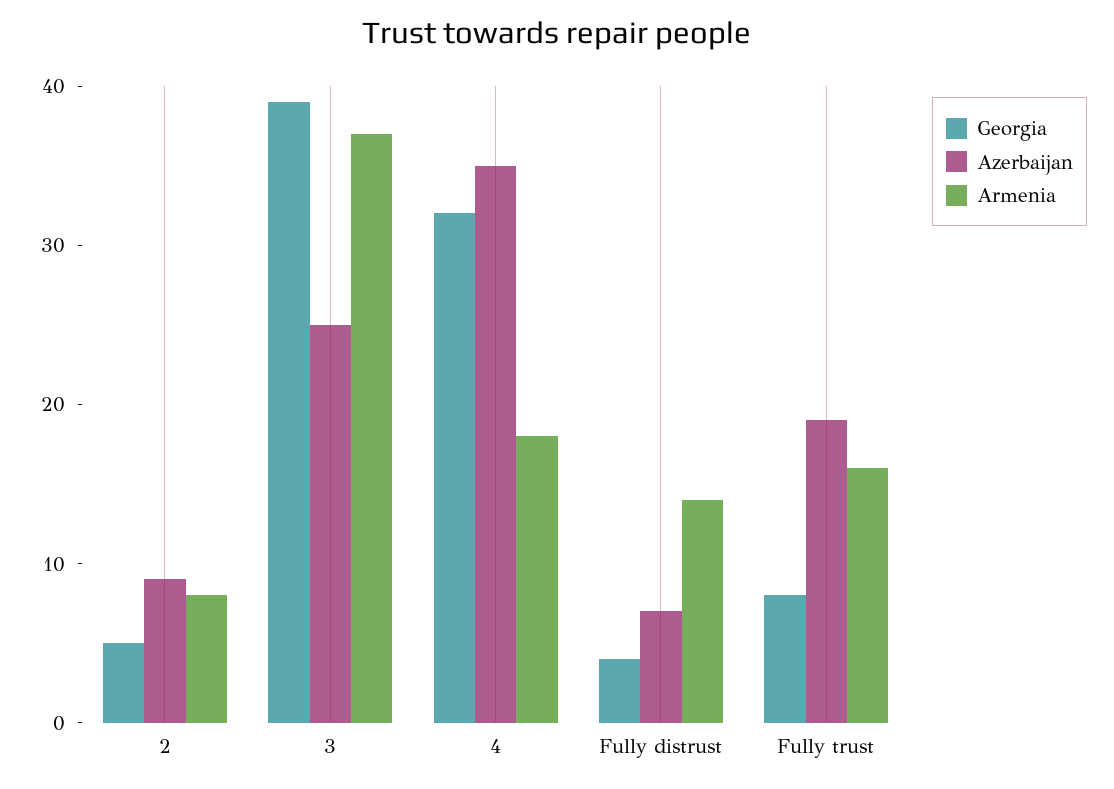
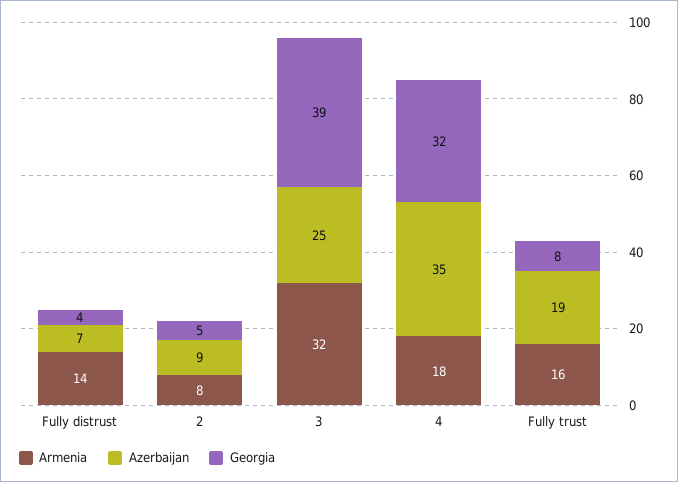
Armenia, 3: 37 -> 32

